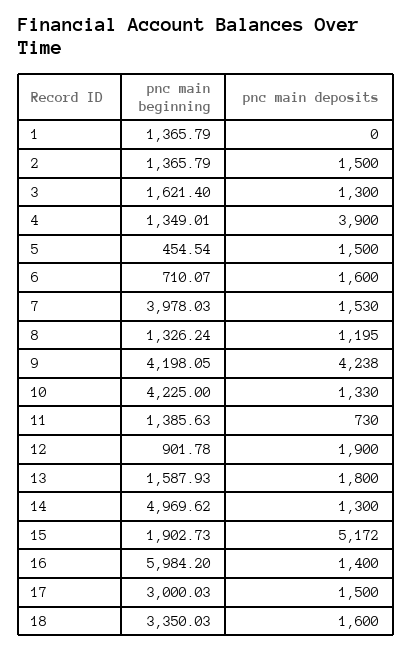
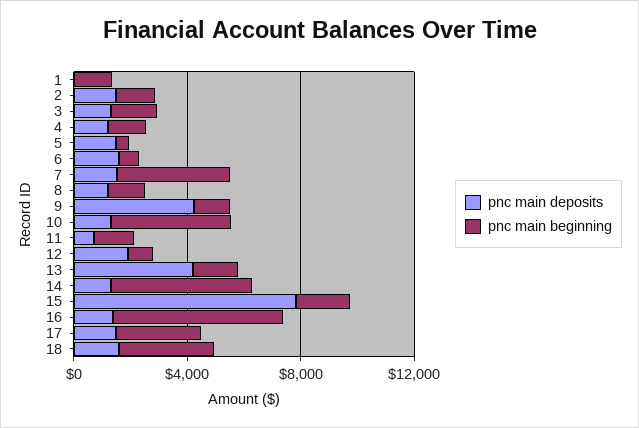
pnc main deposits, 4: 3900 -> 1000
pnc main beginning, 9: 4198.05 -> 1000
pnc main deposits, 13: 1800 -> 4000
pnc main deposits, 15: 5172 -> 8000

